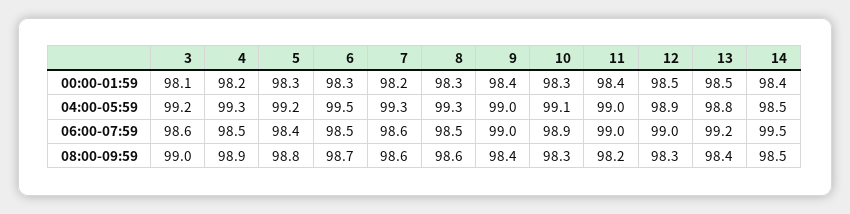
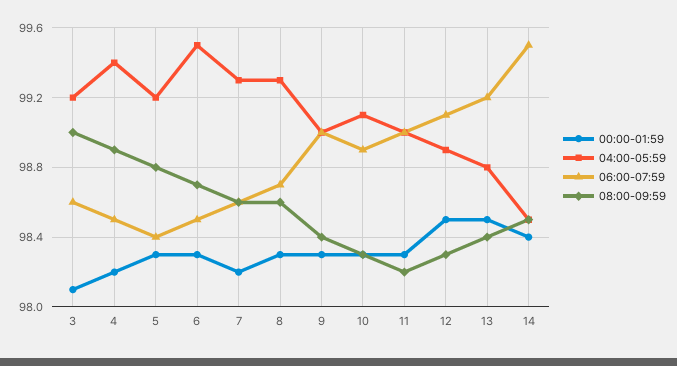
00:00-01:59, 9: 98.4 -> 98.3
00:00-01:59, 11: 98.4 -> 98.3
04:00-05:59, 4: 99.3 -> 99.4
06:00-07:59, 8: 98.5 -> 98.7
06:00-07:59, 12: 99 -> 99.1

